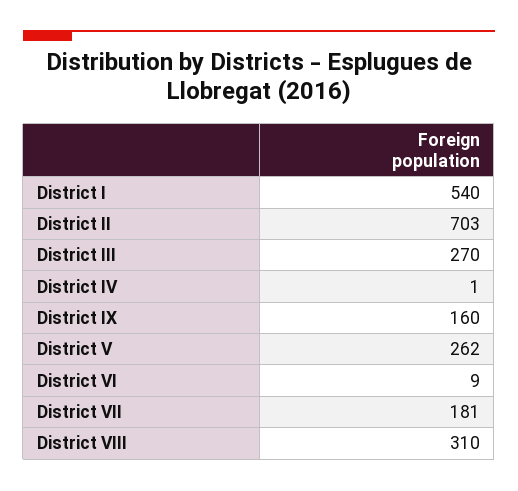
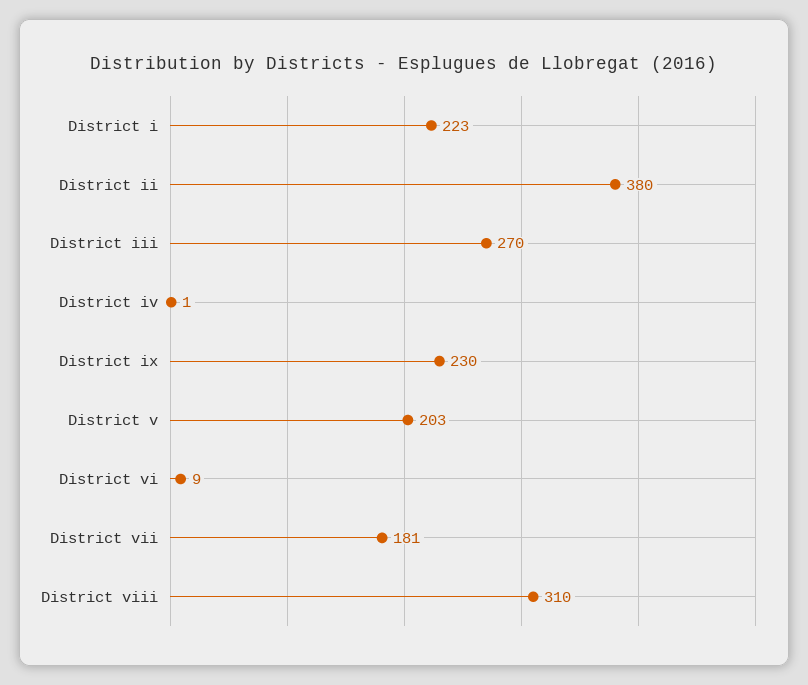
District I: 540 -> 223
District II: 703 -> 380
District IX: 160 -> 230
District V: 262 -> 203

